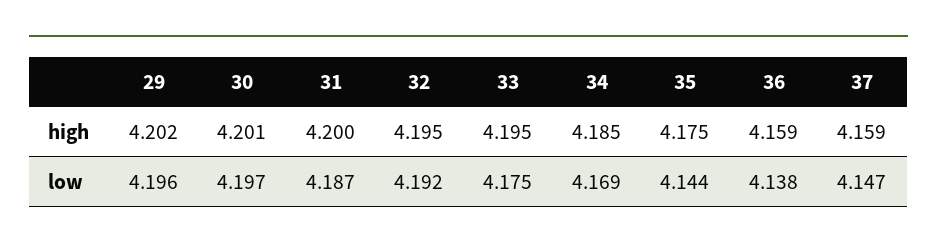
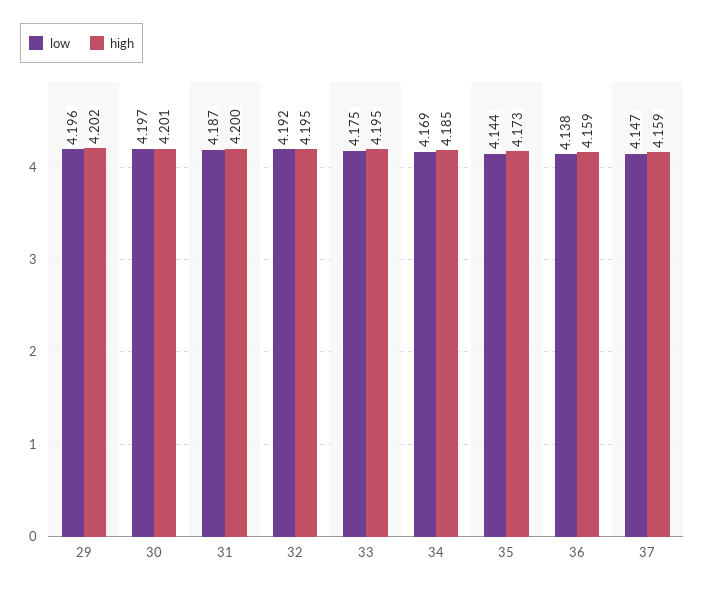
high, 35: 4.175 -> 4.173

